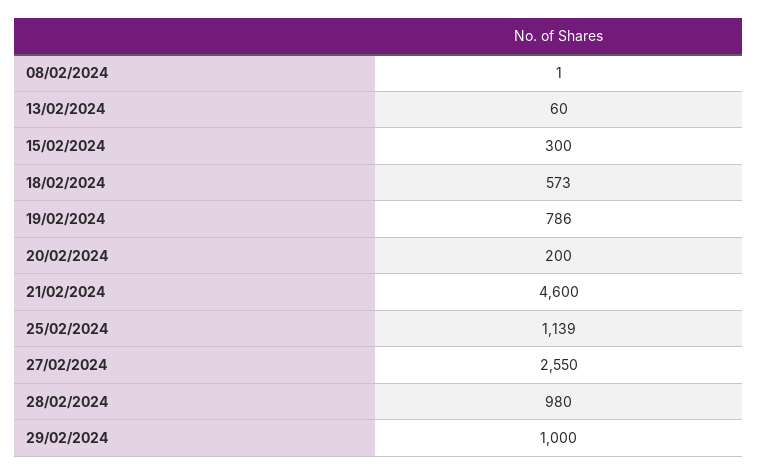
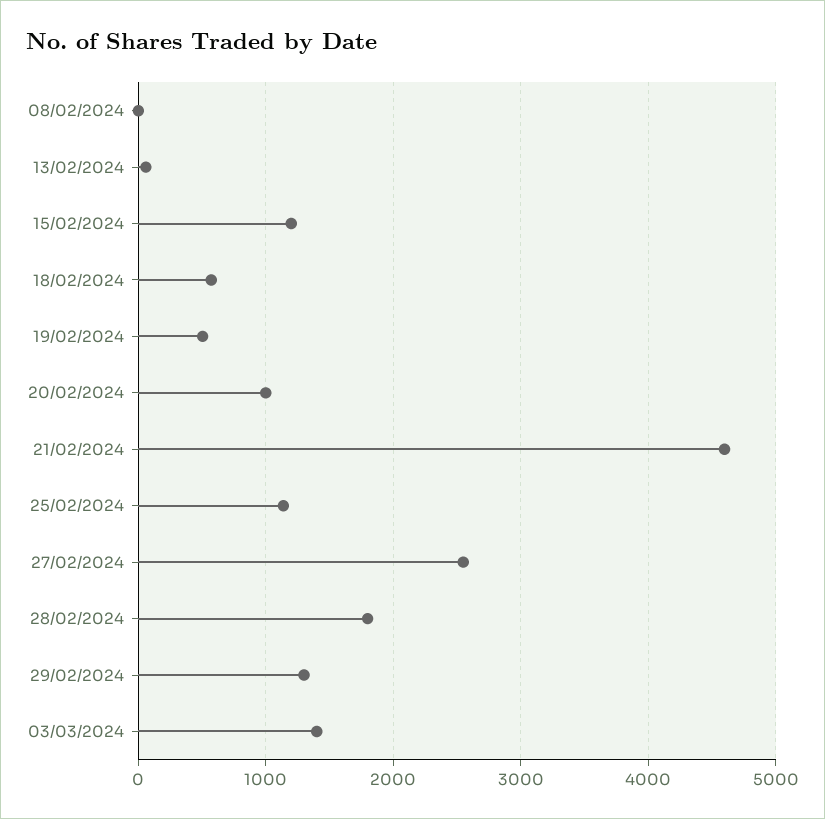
15/02/2024: 300 -> 1200
19/02/2024: 786 -> 500
20/02/2024: 200 -> 1000
28/02/2024: 980 -> 1800
29/02/2024: 1000 -> 1300
03/03/2024: none -> 1400

